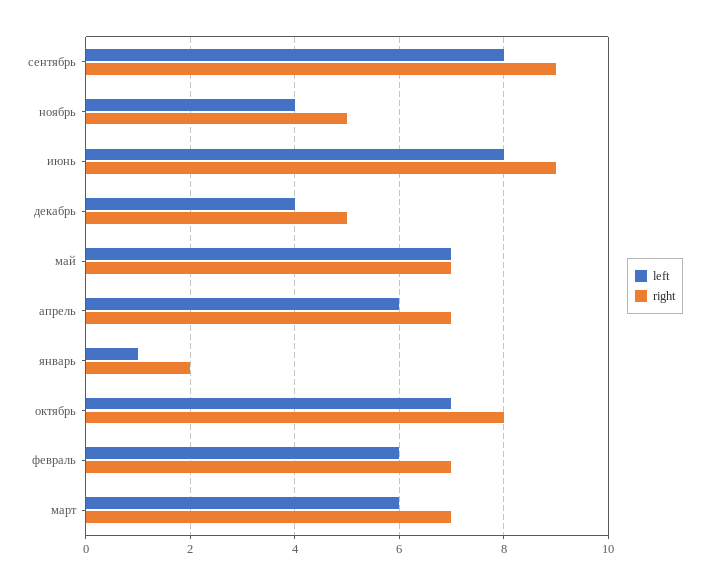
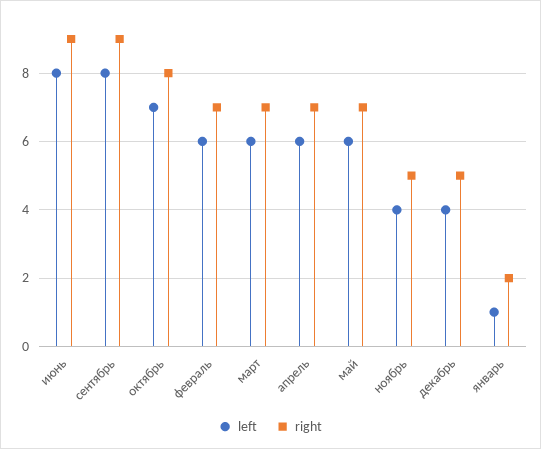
left, май: 7 -> 6

